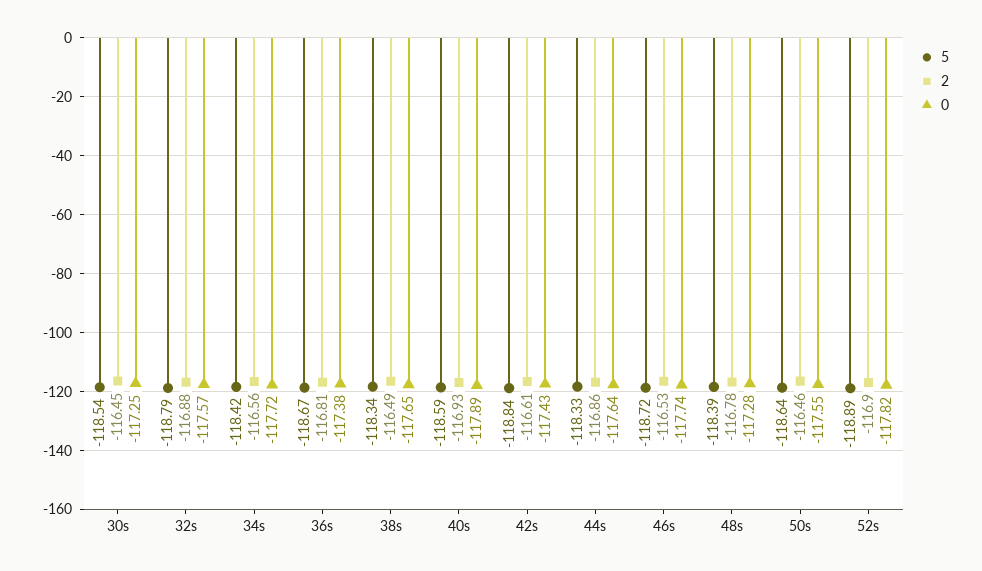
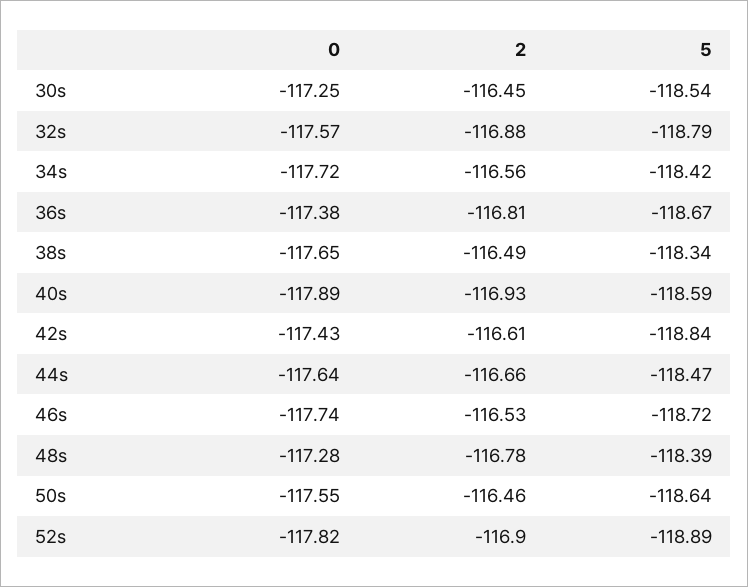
5, 44s: -118.33 -> -118.47
2, 44s: -116.86 -> -116.66

